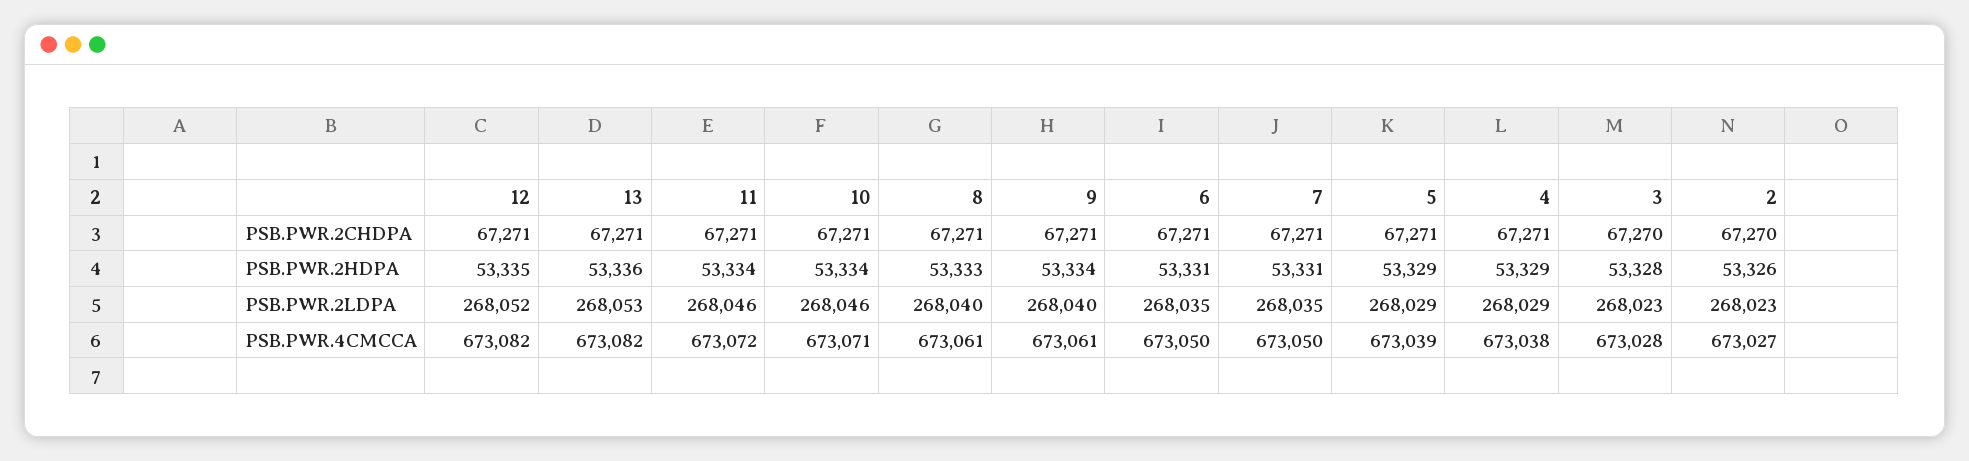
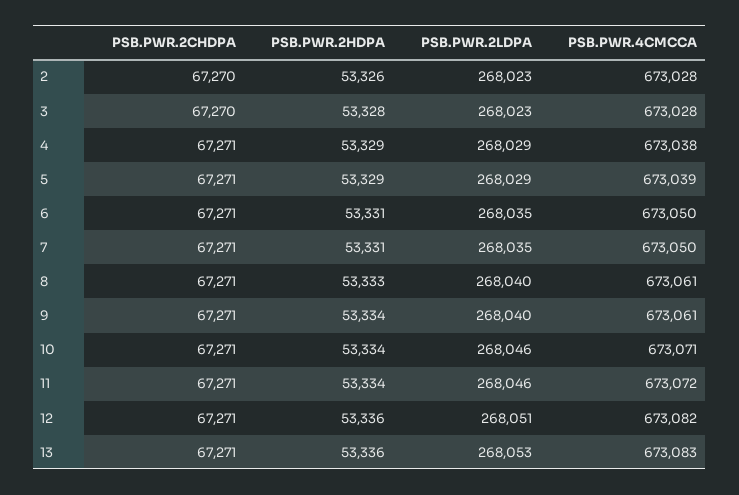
12, PSB.PWR.2HDPA: 53335 -> 53336
12, PSB.PWR.2LDPA: 268052 -> 268051
13, PSB.PWR.4CMCCA: 673082 -> 673083
2, PSB.PWR.4CMCCA: 673027 -> 673028

